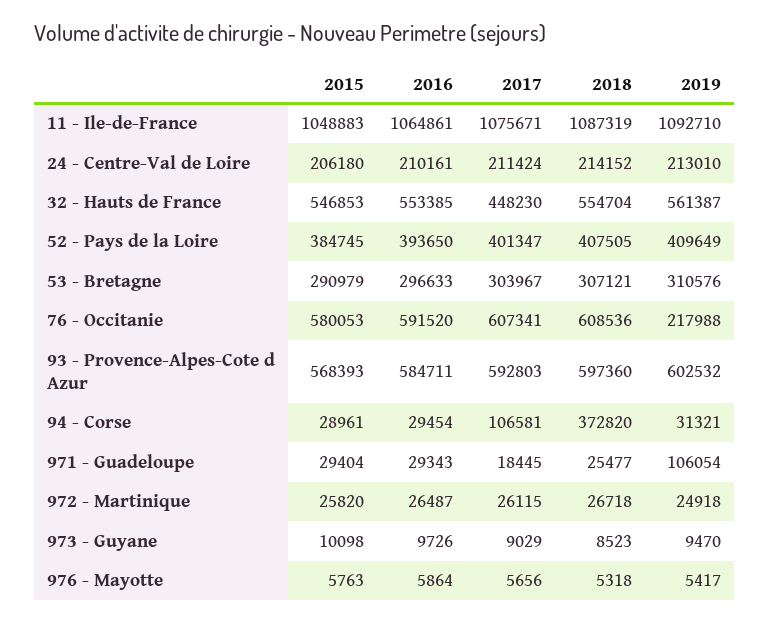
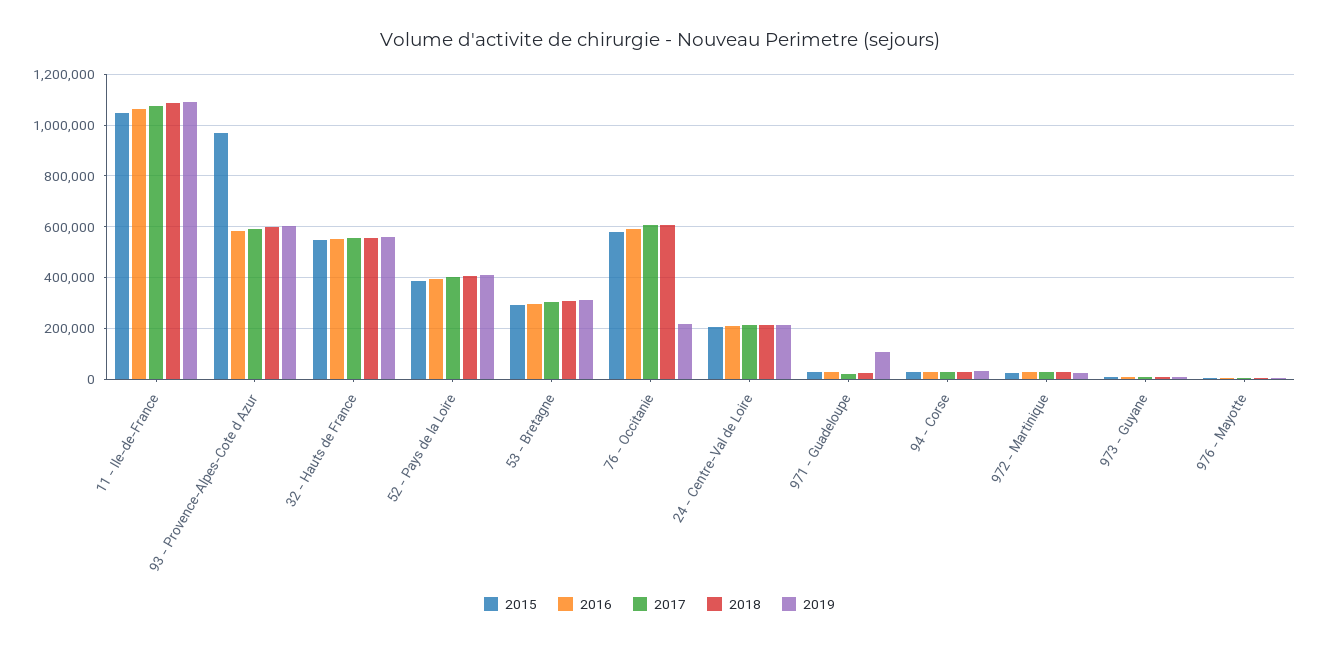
2017, 32 - Hauts de France: 448230 -> 550000
2015, 93 - Provence-Alpes-Cote d Azur: 568393 -> 975000
2017, 94 - Corse: 106581 -> 25000
2018, 94 - Corse: 372820 -> 25000

